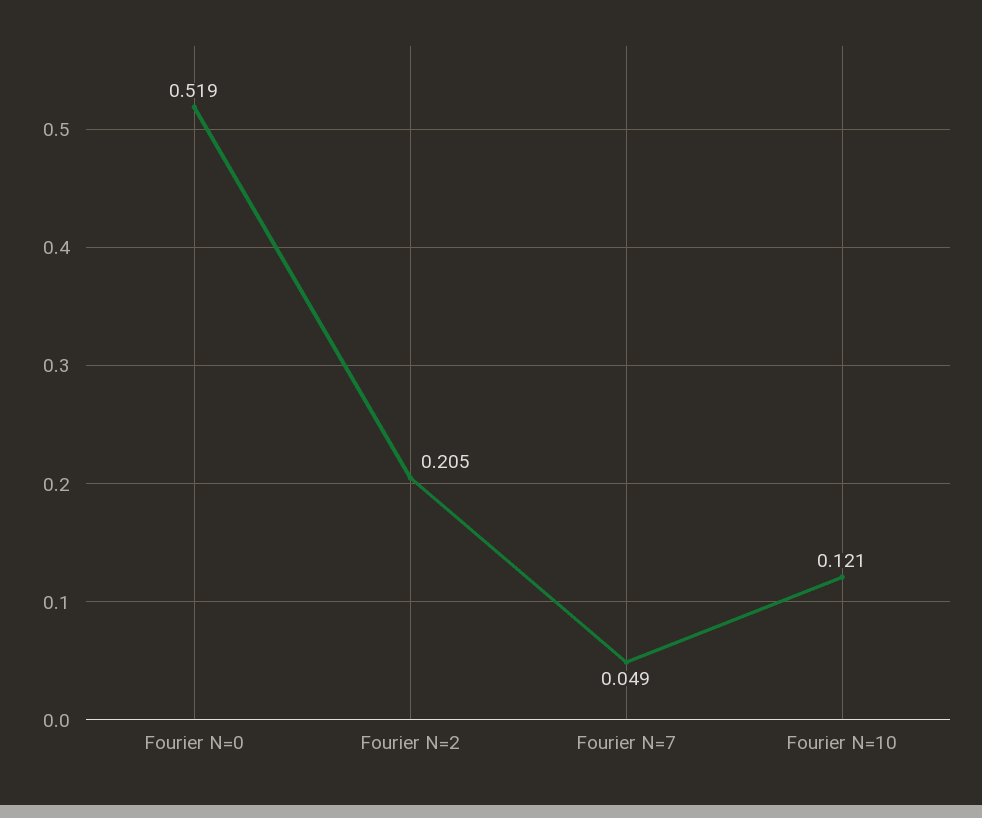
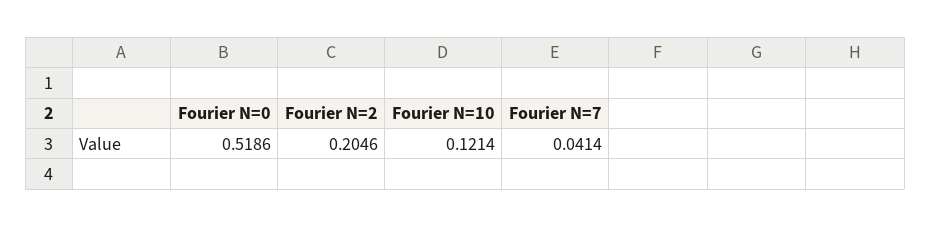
Fourier N=7: 0.049 -> 0.0414

